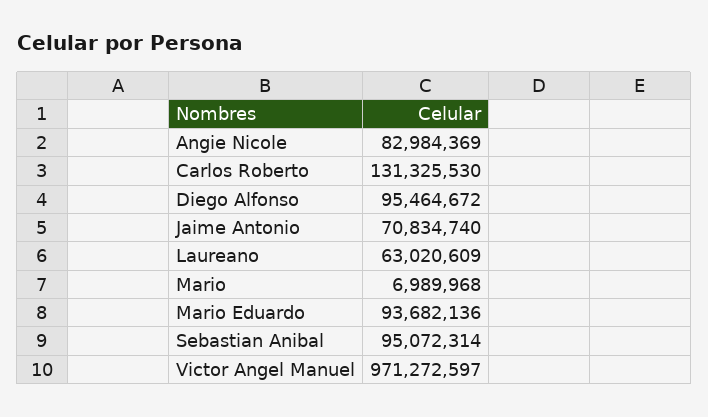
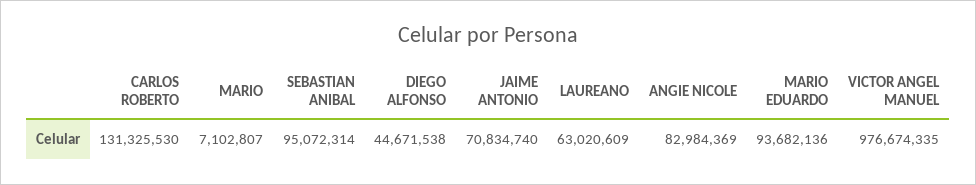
Diego Alfonso: 95464672 -> 44671538
Mario: 6989968 -> 7102807
Victor Angel Manuel: 971272597 -> 976674335

